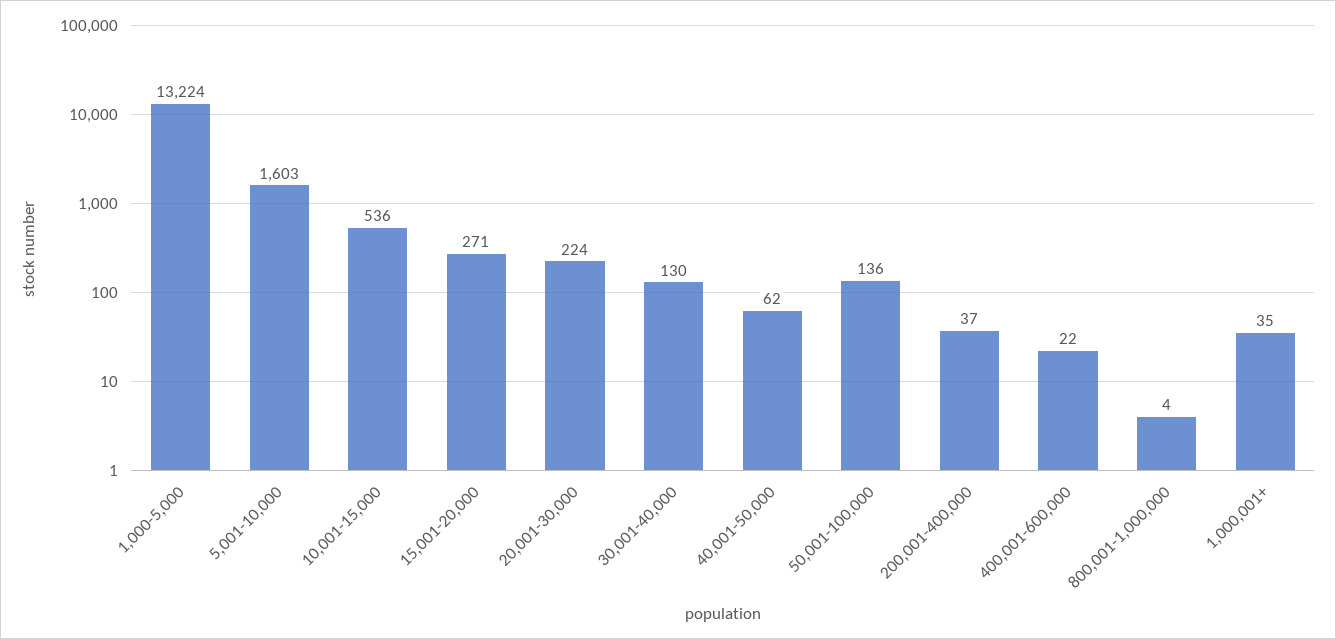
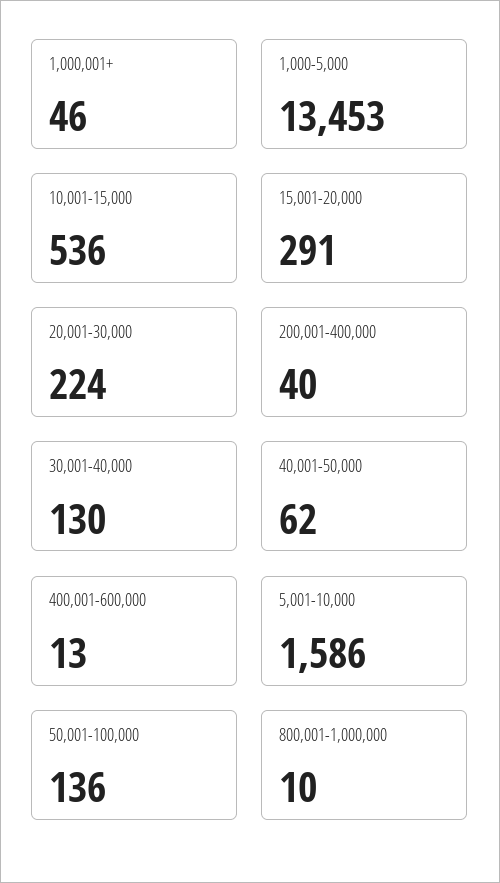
1,000-5,000: 13224 -> 13453
5,001-10,000: 1603 -> 1586
15,001-20,000: 271 -> 291
200,001-400,000: 37 -> 40
400,001-600,000: 22 -> 13
800,001-1,000,000: 4 -> 10
1,000,001+: 35 -> 46

